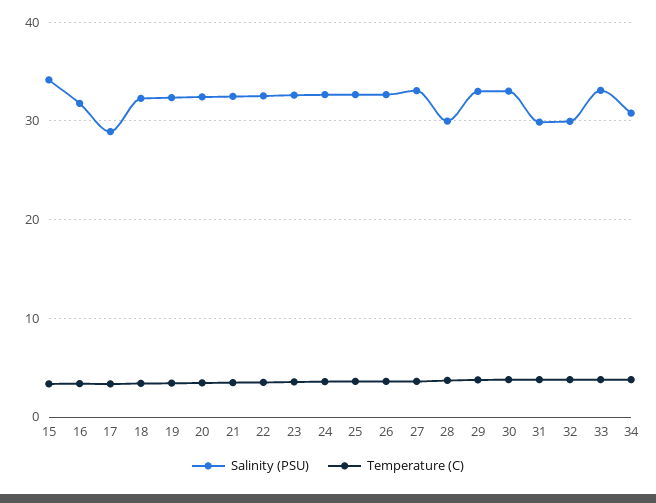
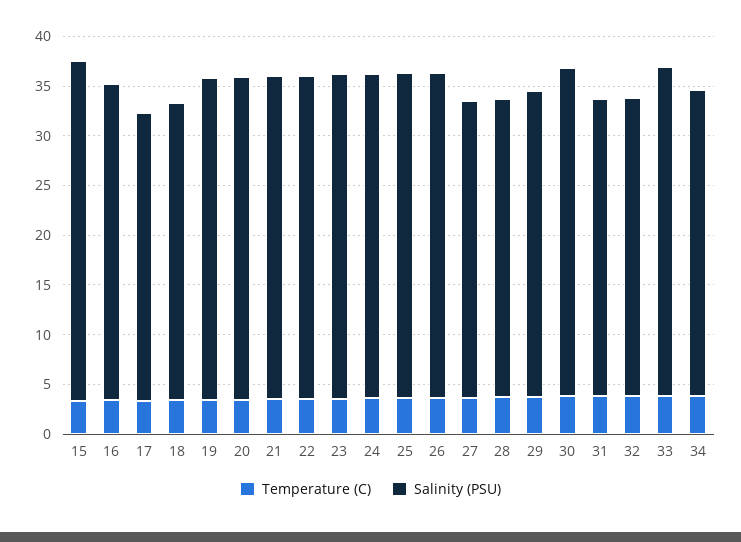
Salinity (PSU), 18: 32 -> 30
Salinity (PSU), 27: 33 -> 30
Salinity (PSU), 29: 33 -> 31

